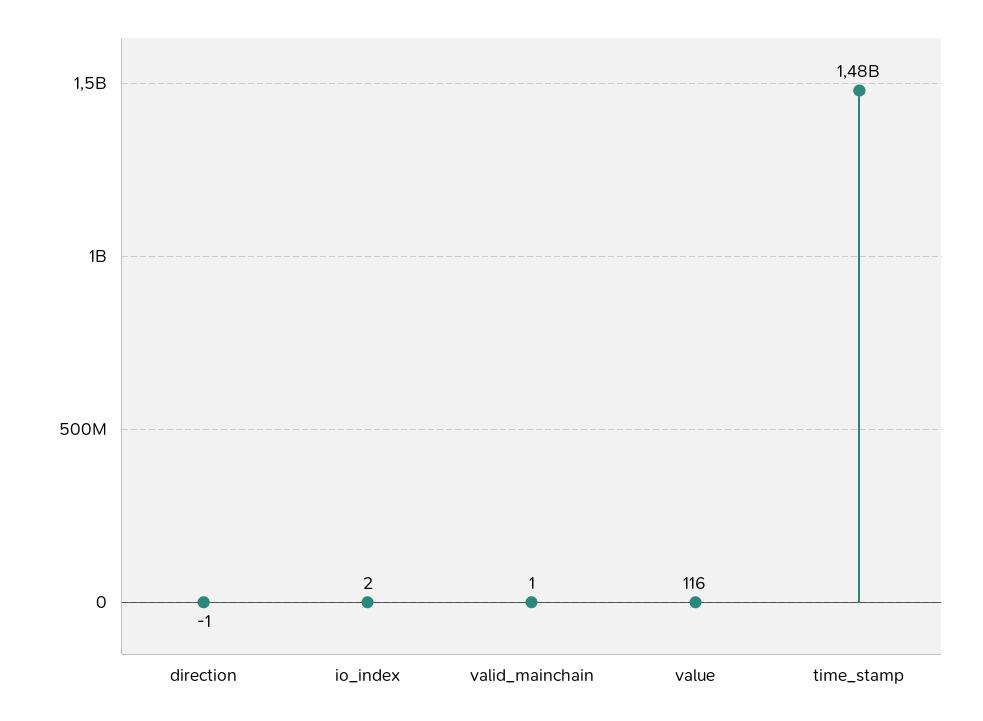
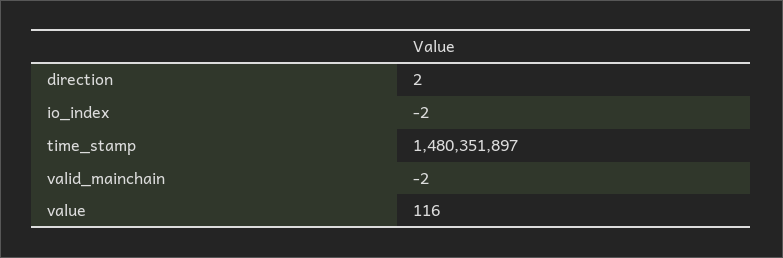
direction: -1 -> 2
io_index: 2 -> -2
valid_mainchain: 1 -> -2

